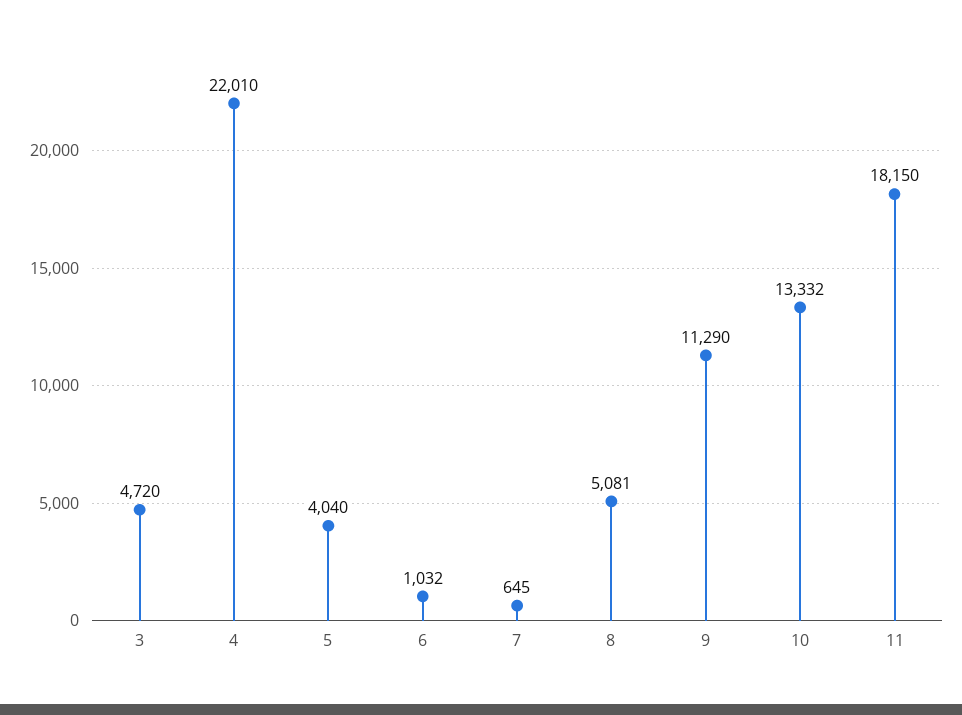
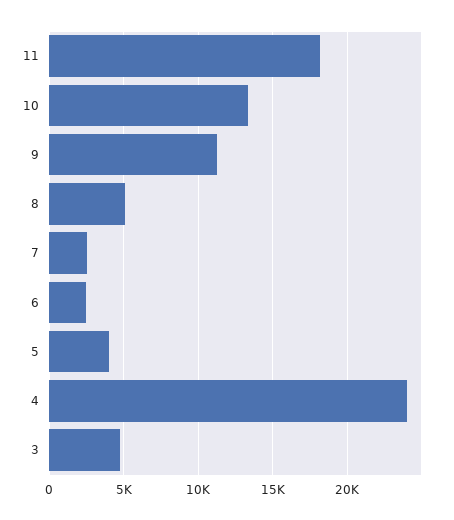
4: 22010 -> 24000
6: 1032 -> 2500
7: 645 -> 2500

